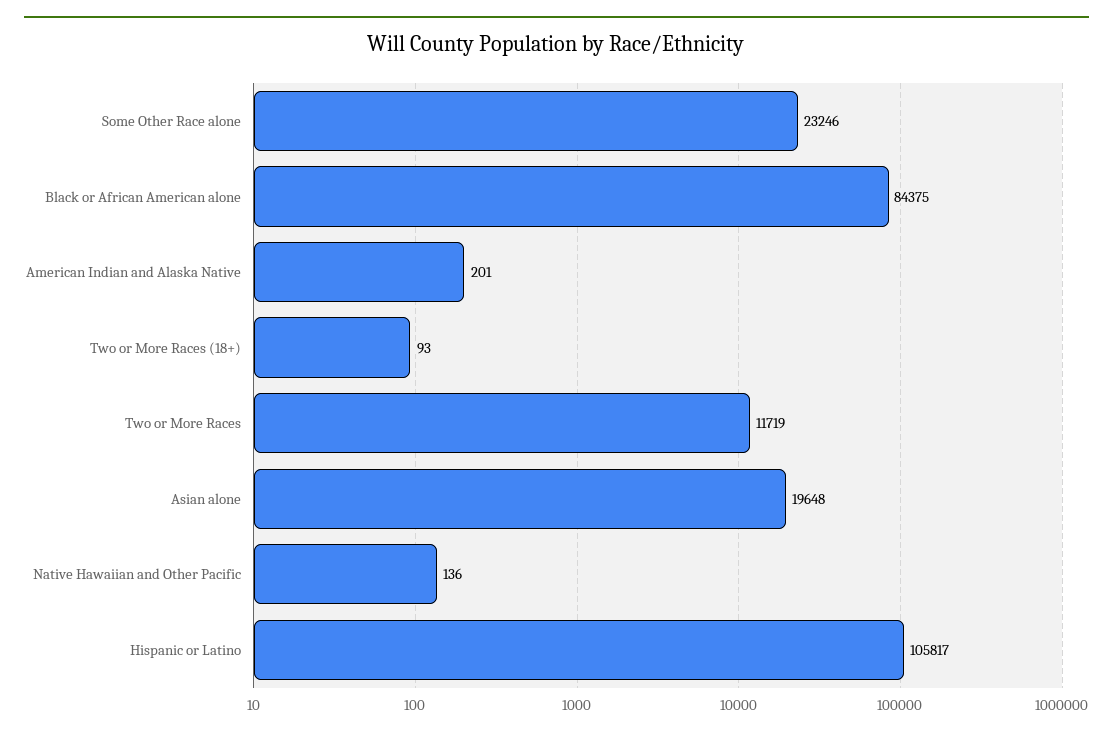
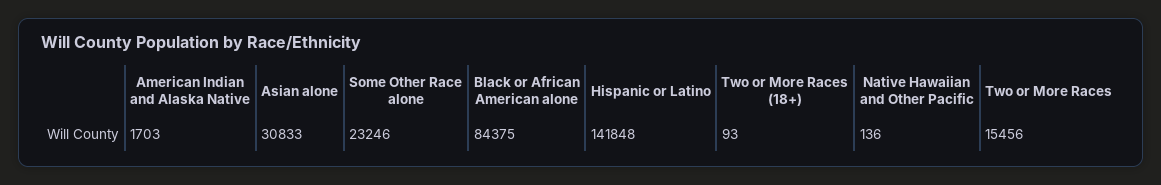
American Indian and Alaska Native: 201 -> 1703
Two or More Races: 11719 -> 15456
Asian alone: 19648 -> 30833
Hispanic or Latino: 105817 -> 141848

